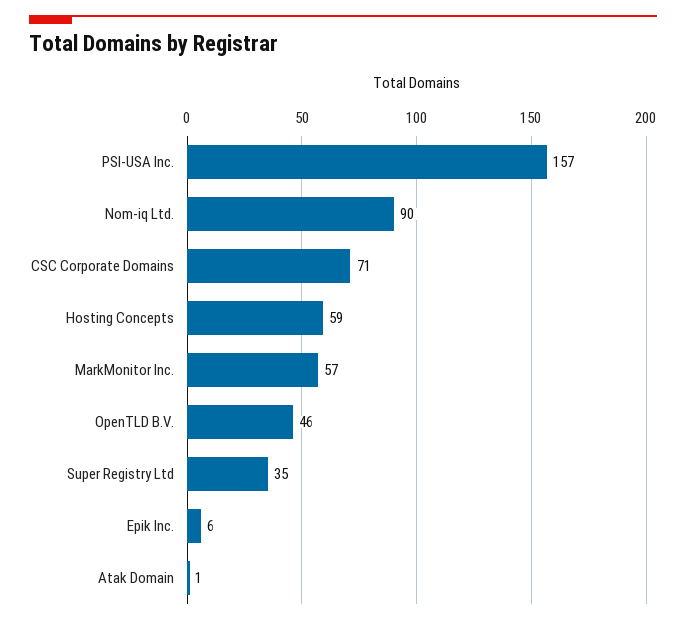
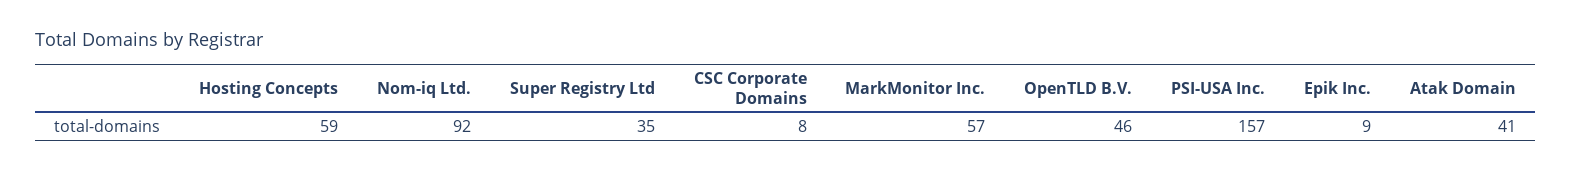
Nom-iq Ltd.: 90 -> 92
CSC Corporate Domains: 71 -> 8
Epik Inc.: 6 -> 9
Atak Domain: 1 -> 41

